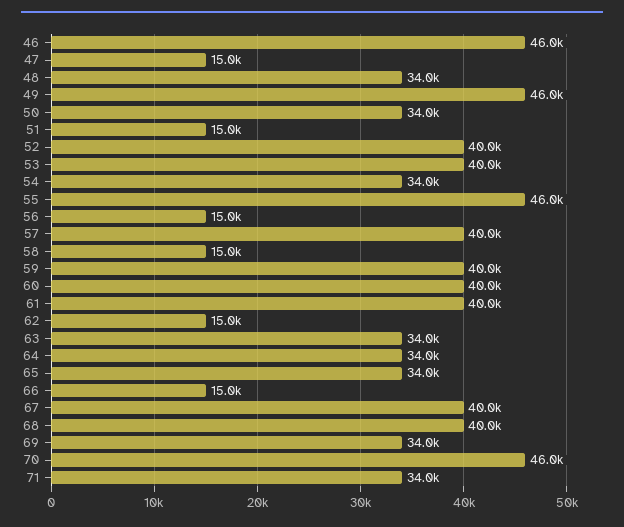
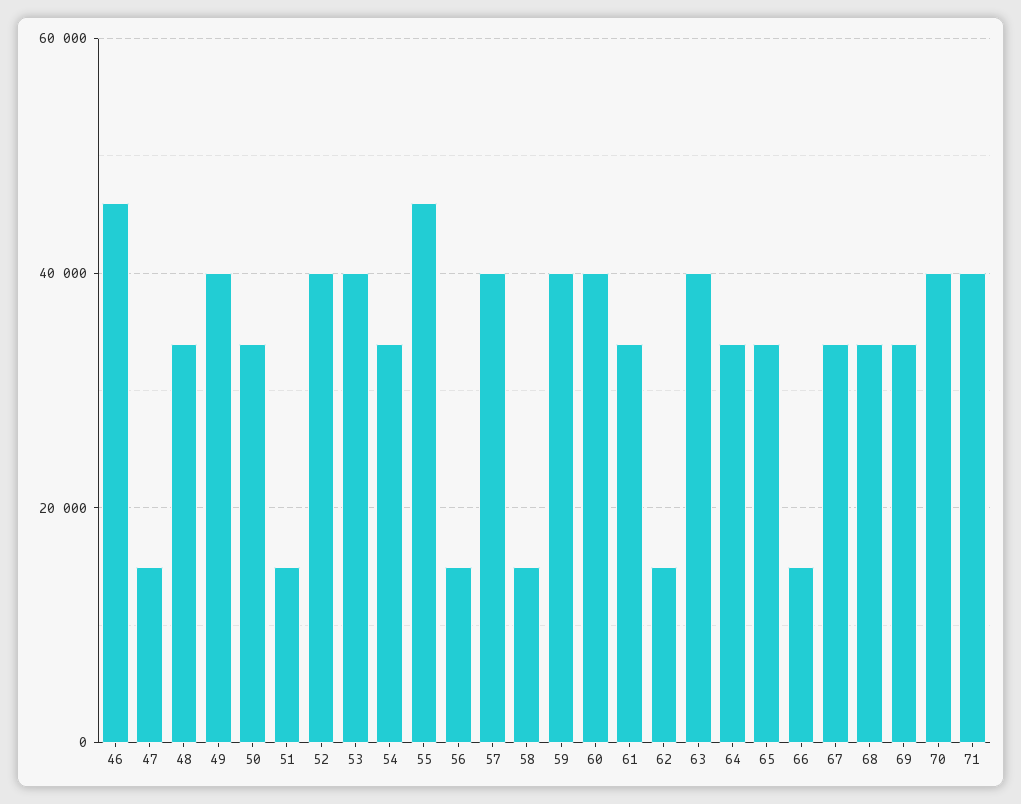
49: 46000 -> 40000
61: 40000 -> 34000
63: 34000 -> 40000
67: 40000 -> 34000
68: 40000 -> 34000
70: 46000 -> 40000
71: 34000 -> 40000

